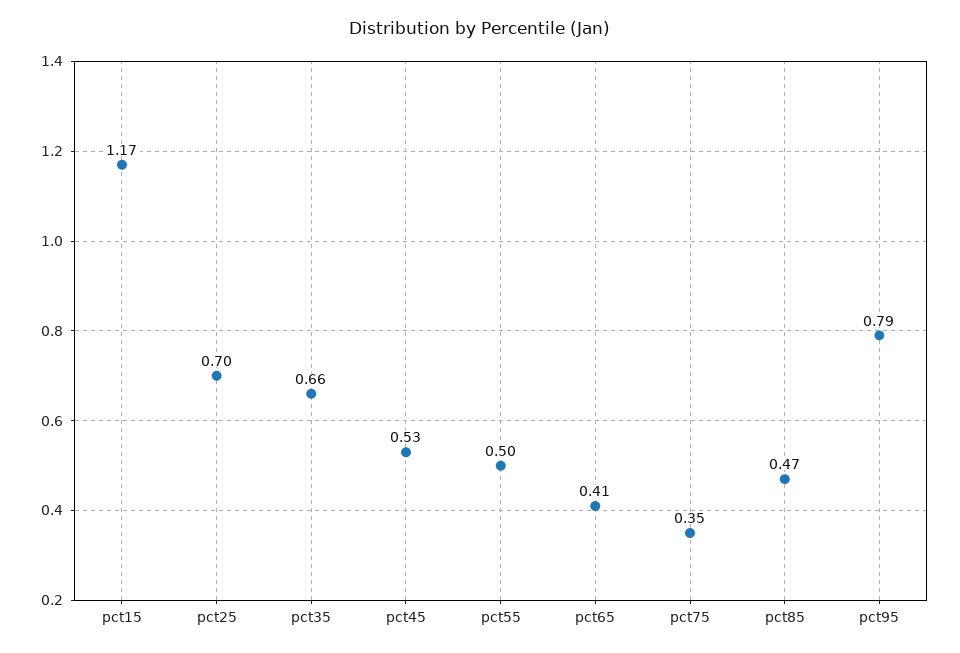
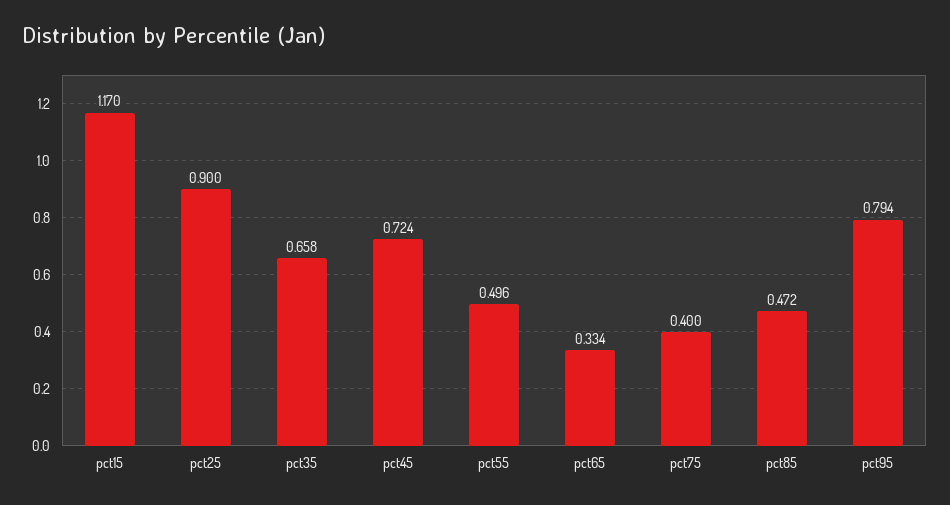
pct25: 0.7 -> 0.9
pct45: 0.53 -> 0.724
pct65: 0.41 -> 0.334
pct75: 0.35 -> 0.4

